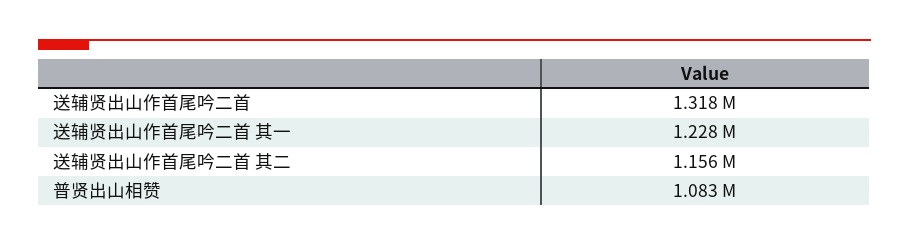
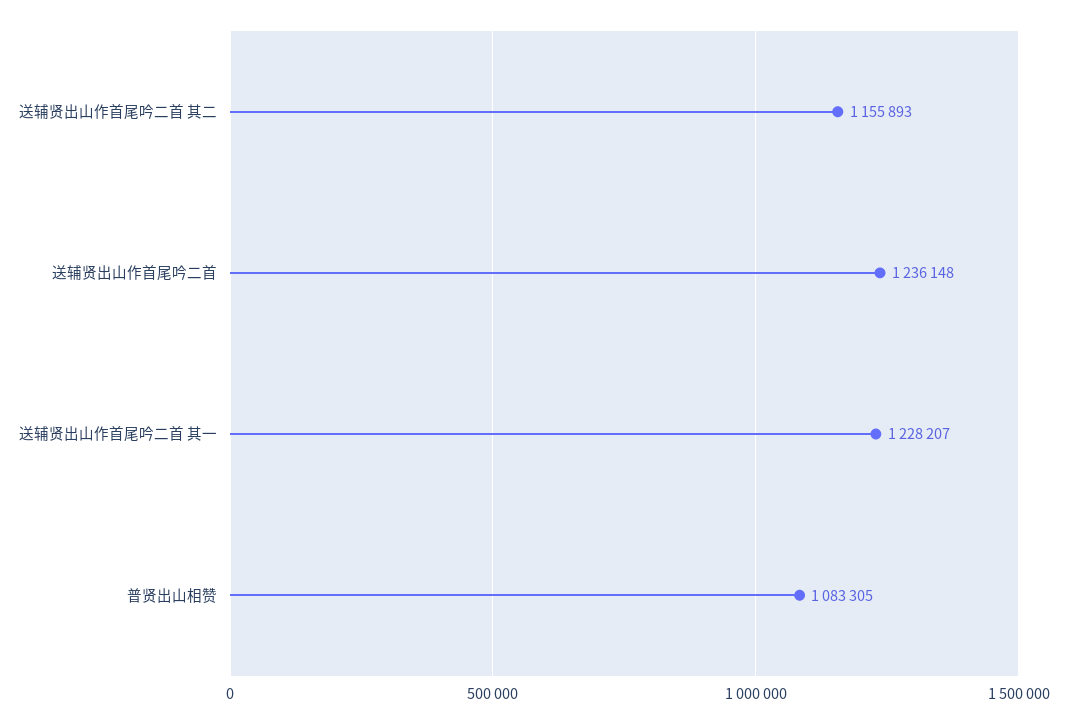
送辅贤出山作首尾吟二首: 1318000 -> 1236148

